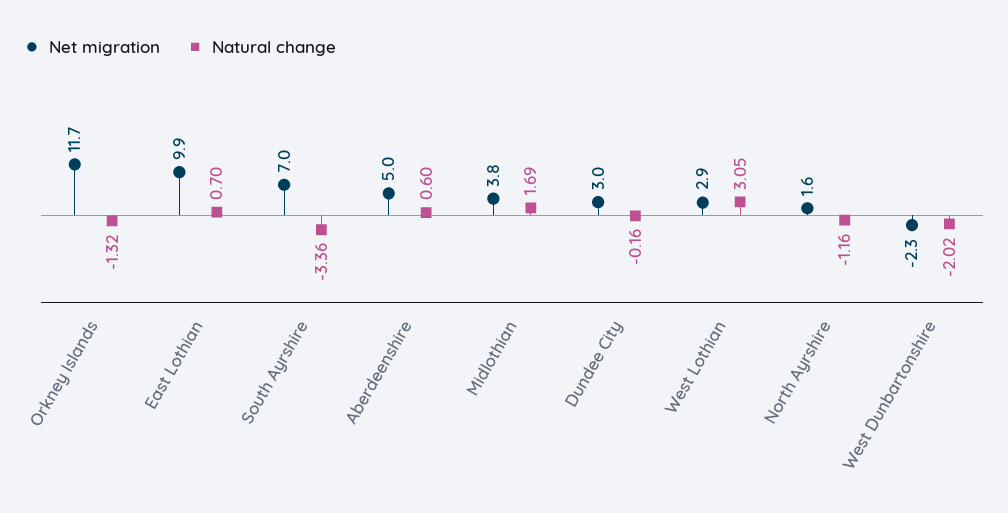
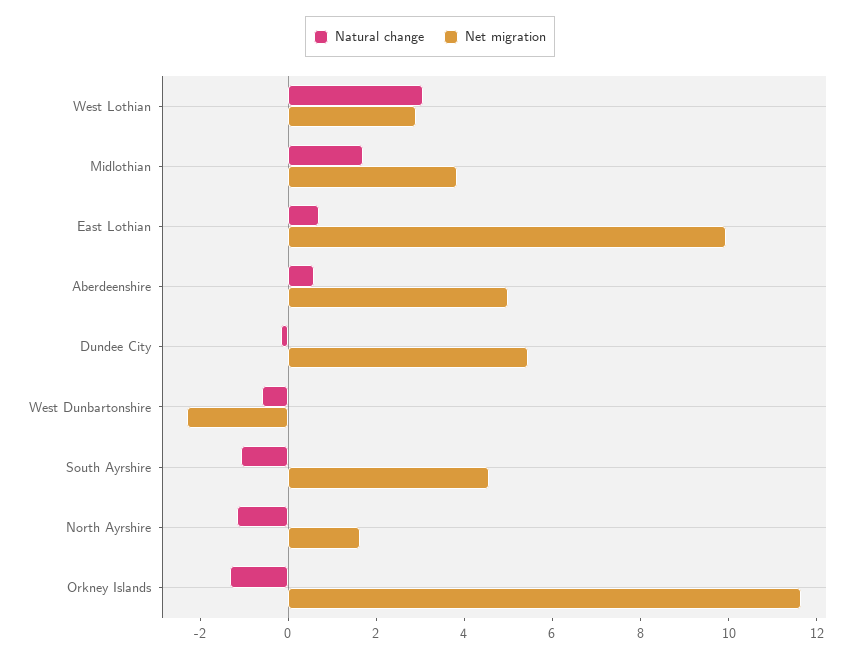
Net migration, South Ayrshire: 7 -> 4.5
Natural change, South Ayrshire: -3.36 -> -1
Net migration, Dundee City: 3 -> 5.5
Natural change, West Dunbartonshire: -2.02 -> -0.5

